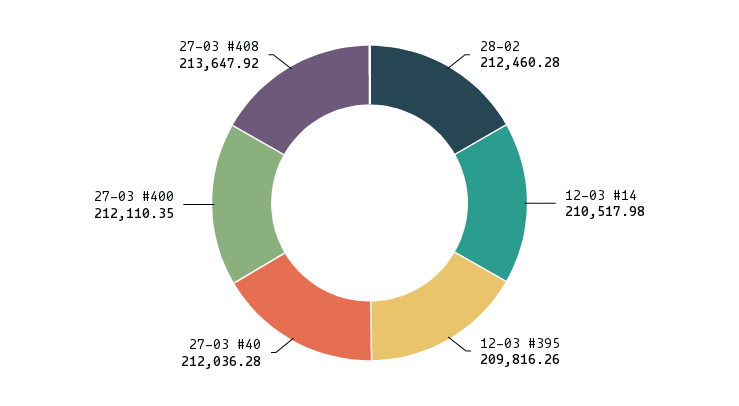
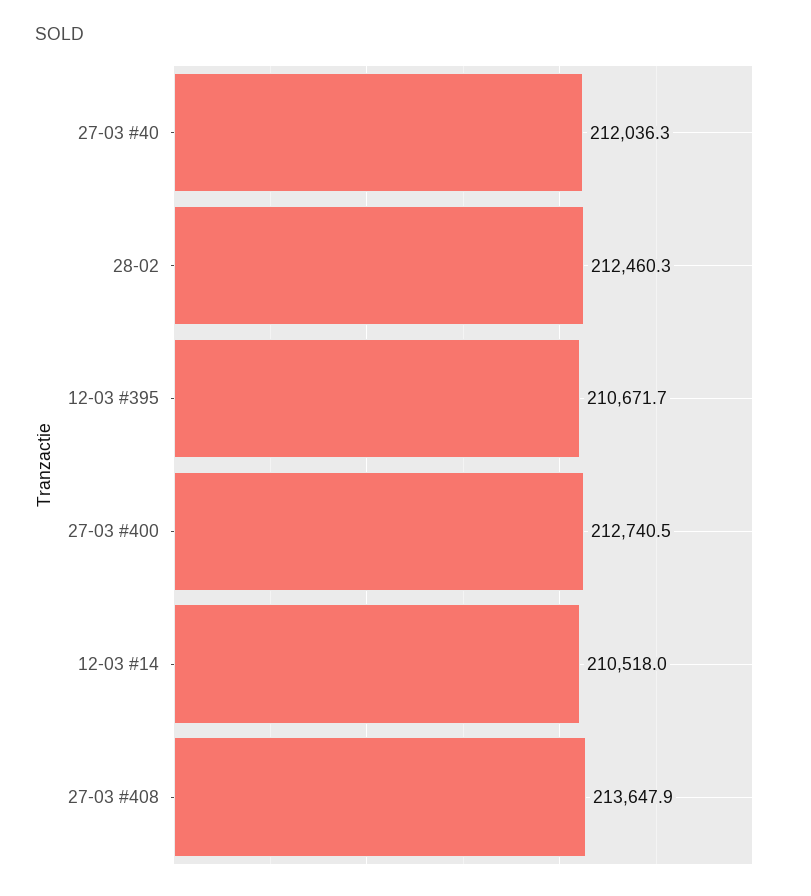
12-03 #395: 209816.26 -> 210671.7
27-03 #400: 212110.35 -> 212740.5

